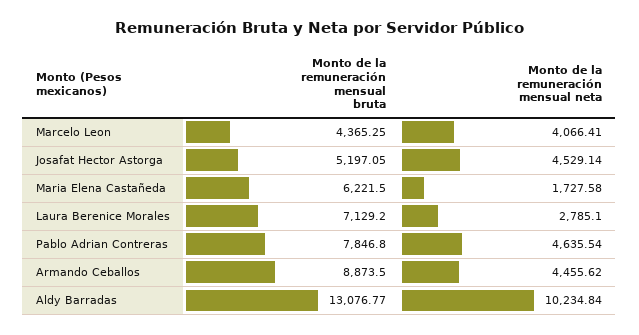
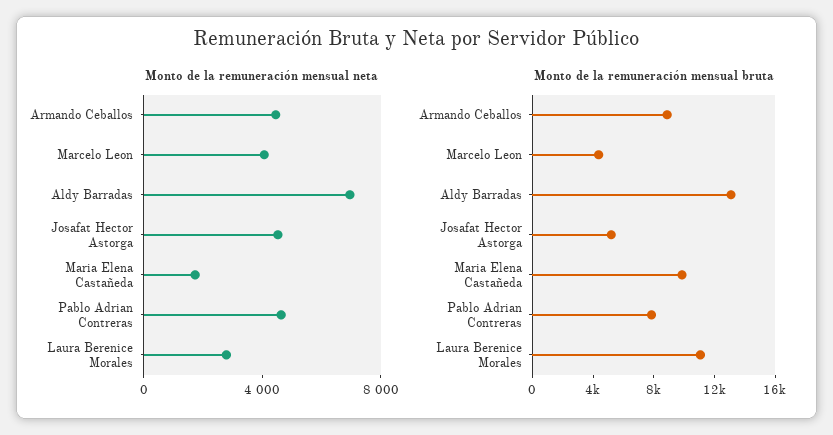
Monto de la remuneración mensual bruta, Maria Elena Castañeda: 6221.5 -> 10000
Monto de la remuneración mensual bruta, Laura Berenice Morales: 7129.2 -> 11000
Monto de la remuneración mensual neta, Aldy Barradas: 10234.84 -> 7000

